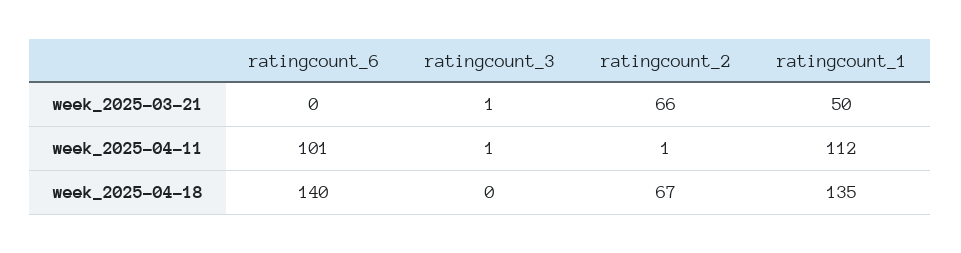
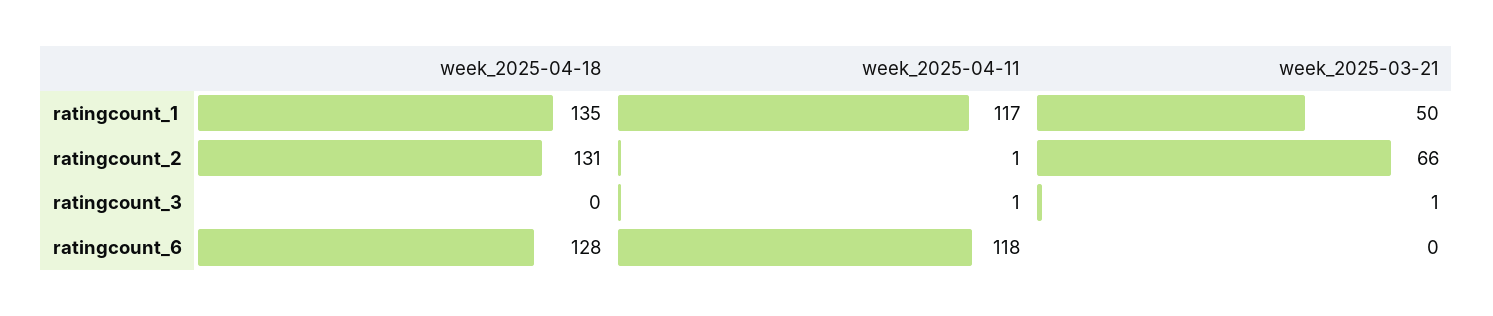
ratingcount_6, week_2025-04-11: 101 -> 118
ratingcount_1, week_2025-04-11: 112 -> 117
ratingcount_6, week_2025-04-18: 140 -> 128
ratingcount_2, week_2025-04-18: 67 -> 131

